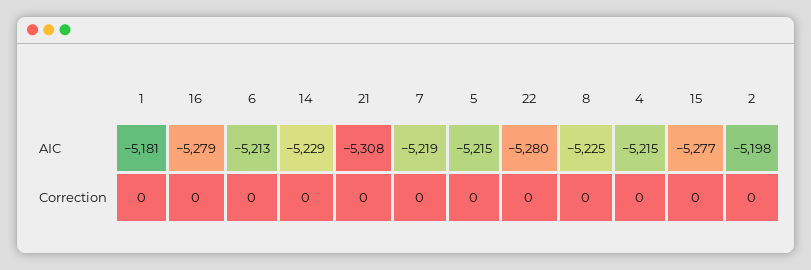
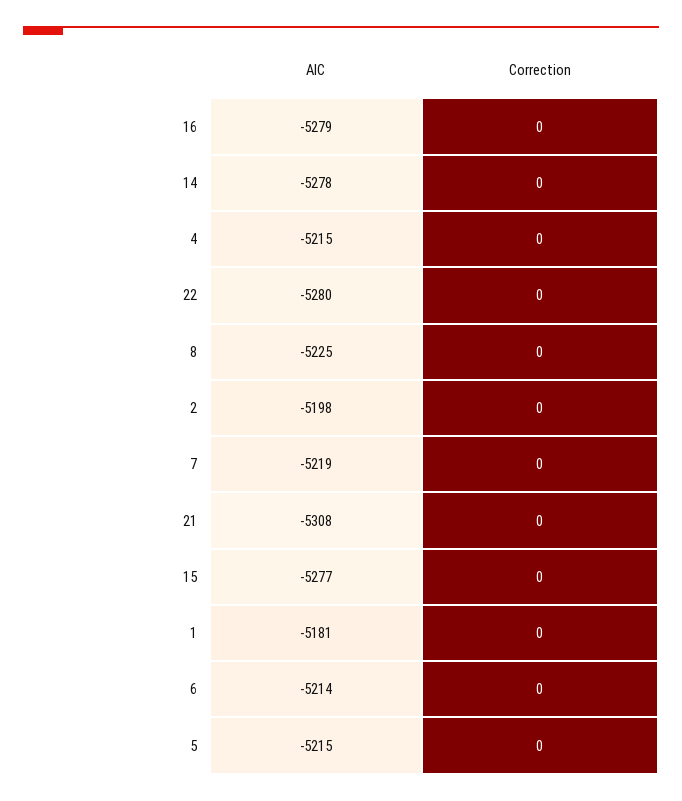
6, AIC: -5213 -> -5214
14, AIC: -5229 -> -5278

